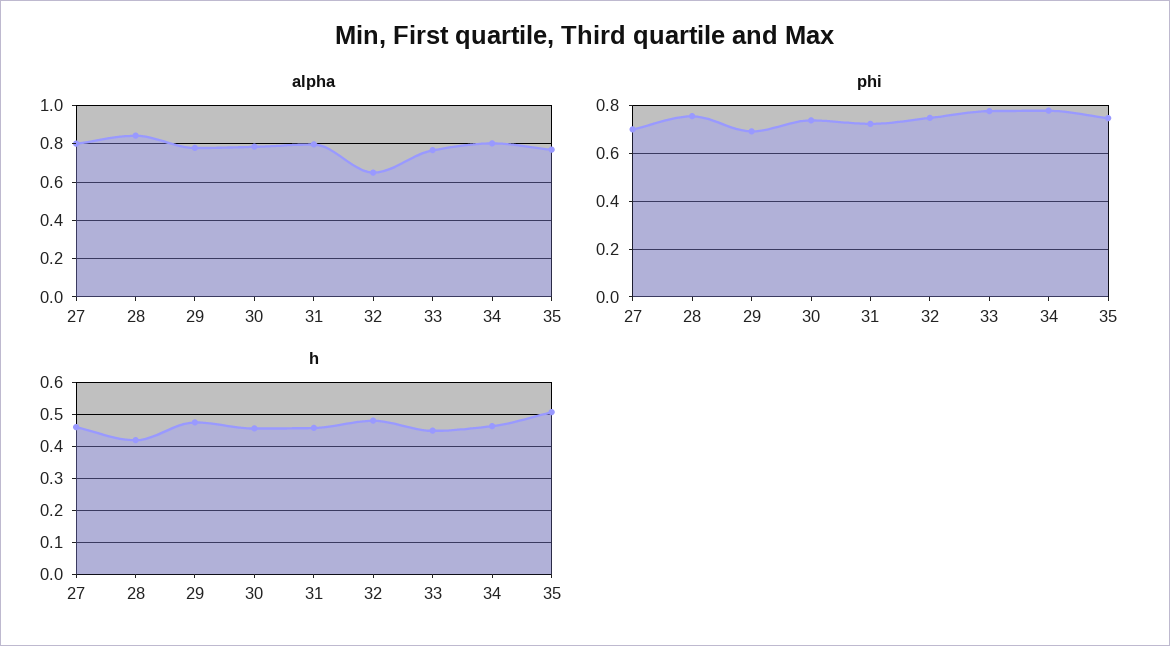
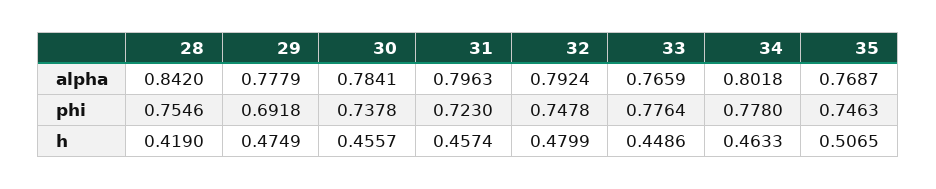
alpha, 27: 0.8 -> none
alpha, 32: 0.65 -> 0.7924
phi, 27: 0.7 -> none
h, 27: 0.46 -> none

